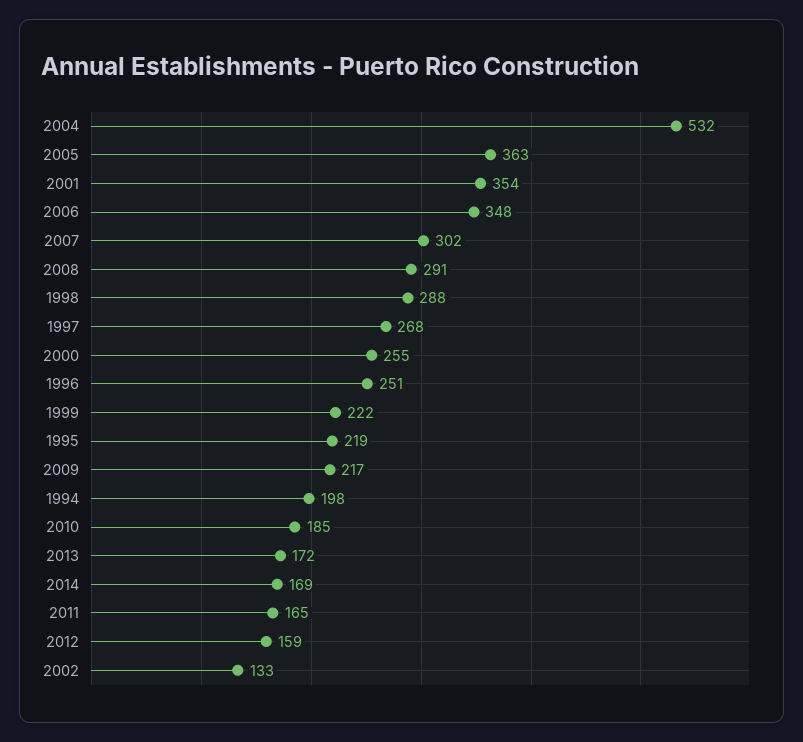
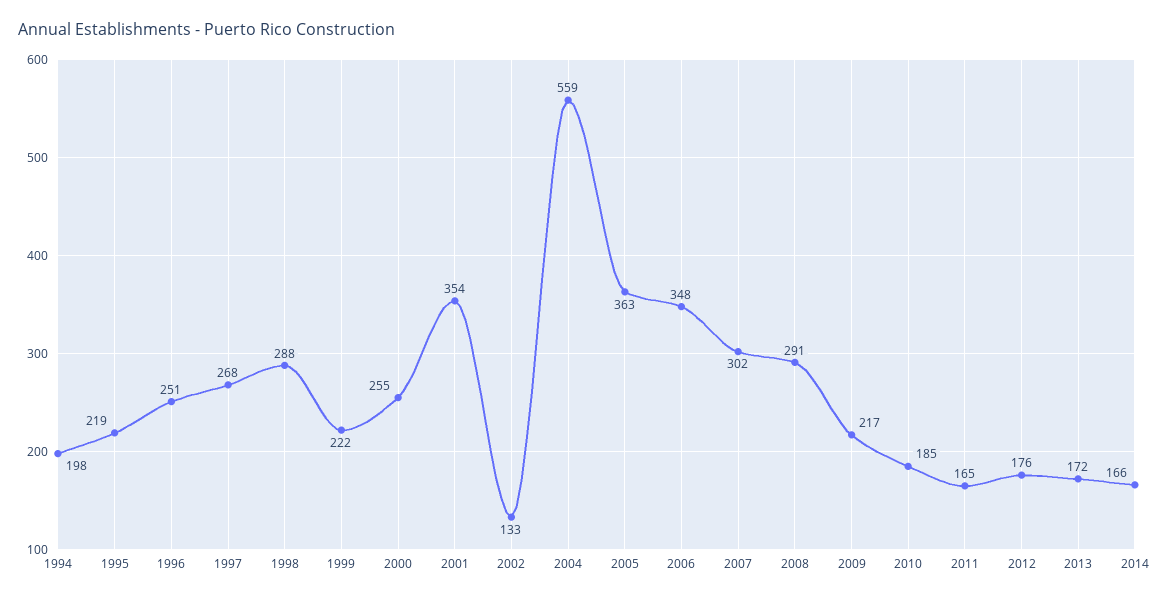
2004: 532 -> 559
2014: 169 -> 166
2012: 159 -> 176

